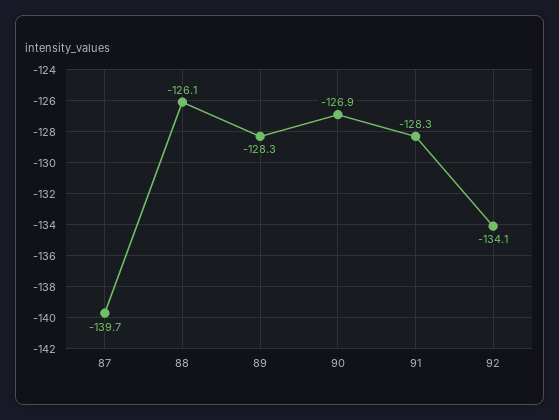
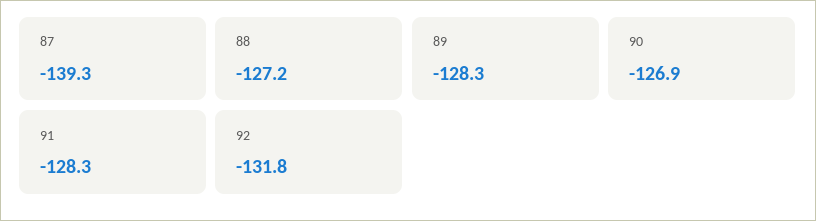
87: -139.7 -> -139.3
88: -126.1 -> -127.2
92: -134.1 -> -131.8

